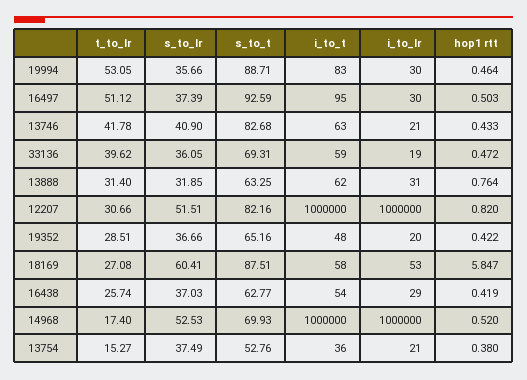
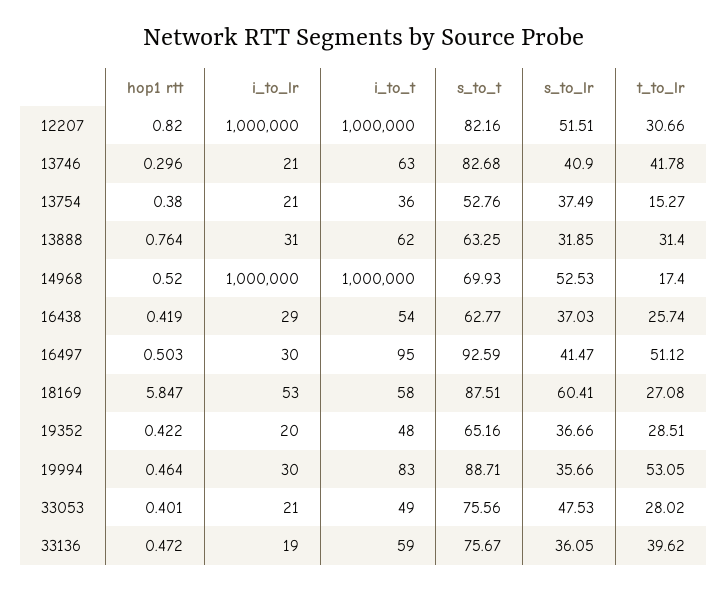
s_to_lr, 16497: 37.39 -> 41.47
hop1 rtt, 13746: 0.433 -> 0.296
s_to_t, 33136: 69.31 -> 75.67
hop1 rtt, 33053: none -> 0.401
i_to_lr, 33053: none -> 21
i_to_t, 33053: none -> 49
s_to_t, 33053: none -> 75.56
s_to_lr, 33053: none -> 47.53
t_to_lr, 33053: none -> 28.02

